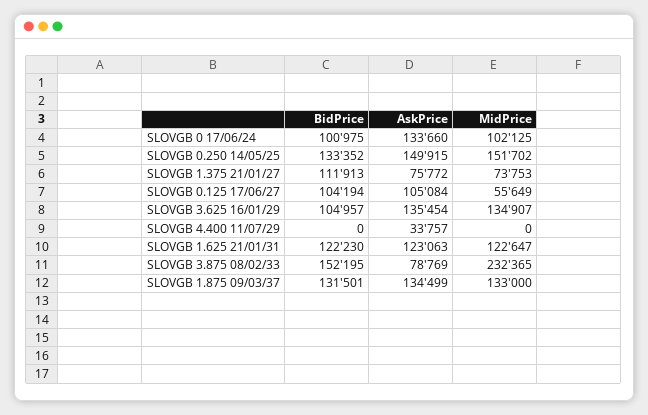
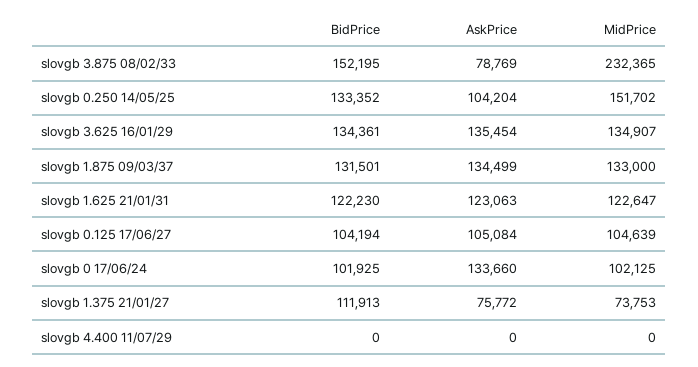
BidPrice, SLOVGB 0 17/06/24: 100975 -> 101925
AskPrice, SLOVGB 0.250 14/05/25: 149915 -> 104204
MidPrice, SLOVGB 0.125 17/06/27: 55649 -> 104639
BidPrice, SLOVGB 3.625 16/01/29: 104957 -> 134361
AskPrice, SLOVGB 4.400 11/07/29: 33757 -> 0

